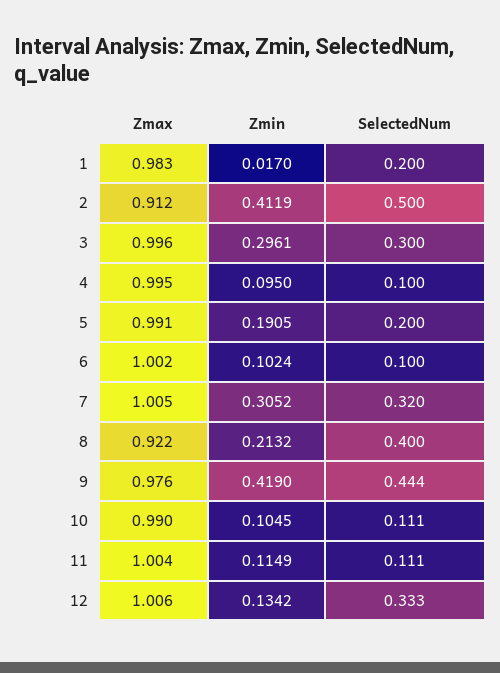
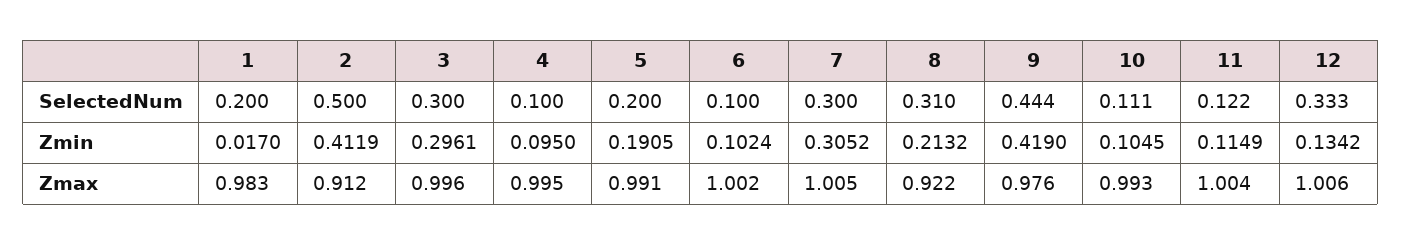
SelectedNum, 7: 0.32 -> 0.3
SelectedNum, 8: 0.4 -> 0.31
Zmax, 10: 0.99 -> 0.993
SelectedNum, 11: 0.111 -> 0.122

